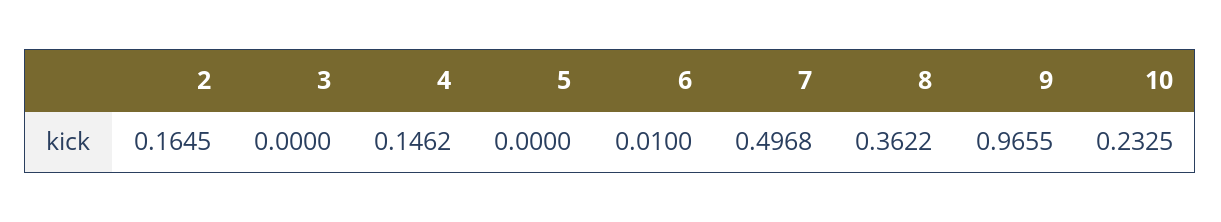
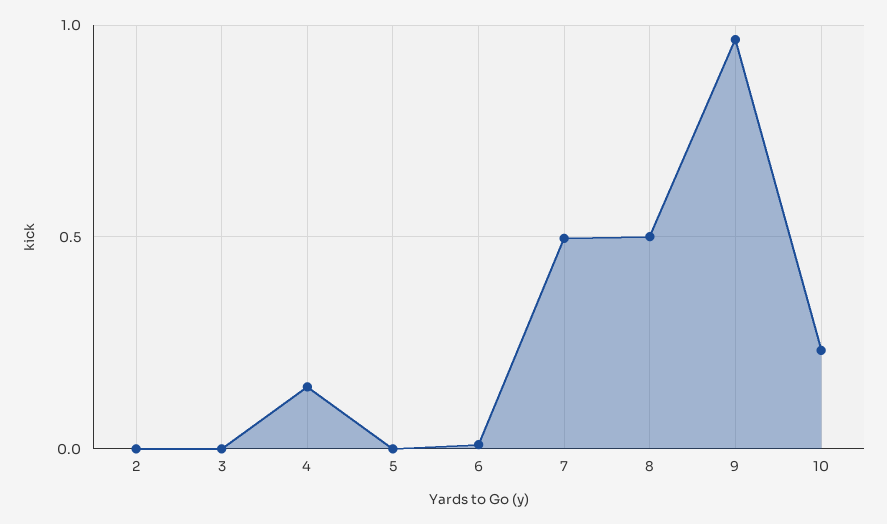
2: 0.1645 -> 0
8: 0.3622 -> 0.5

